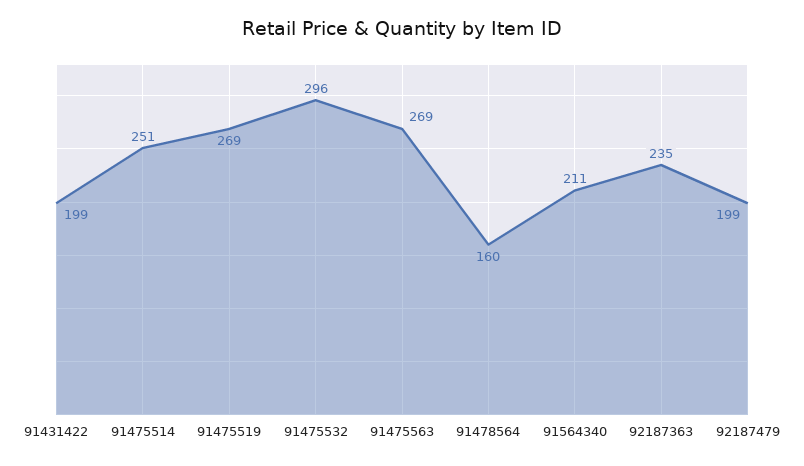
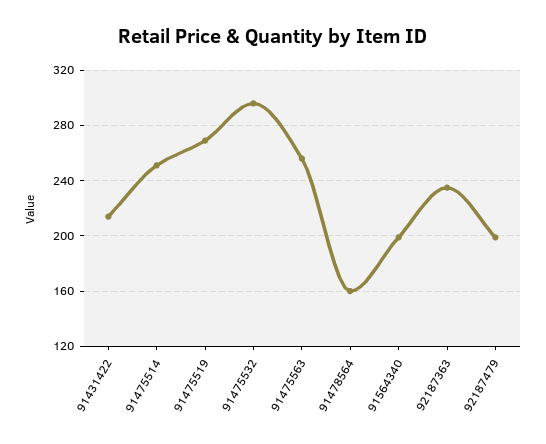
91431422: 199 -> 215
91475563: 269 -> 255
91564340: 211 -> 200

